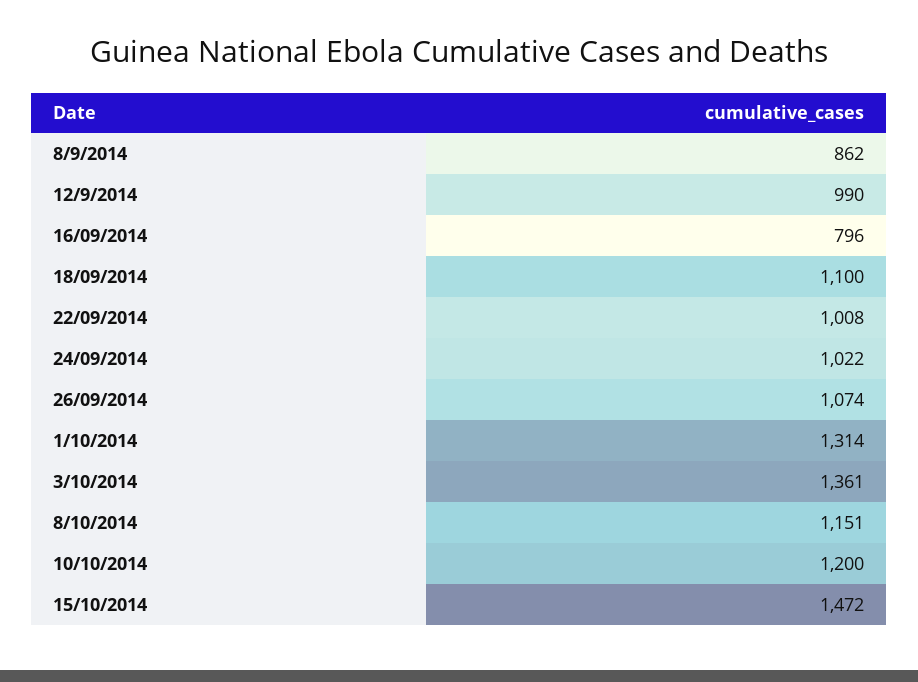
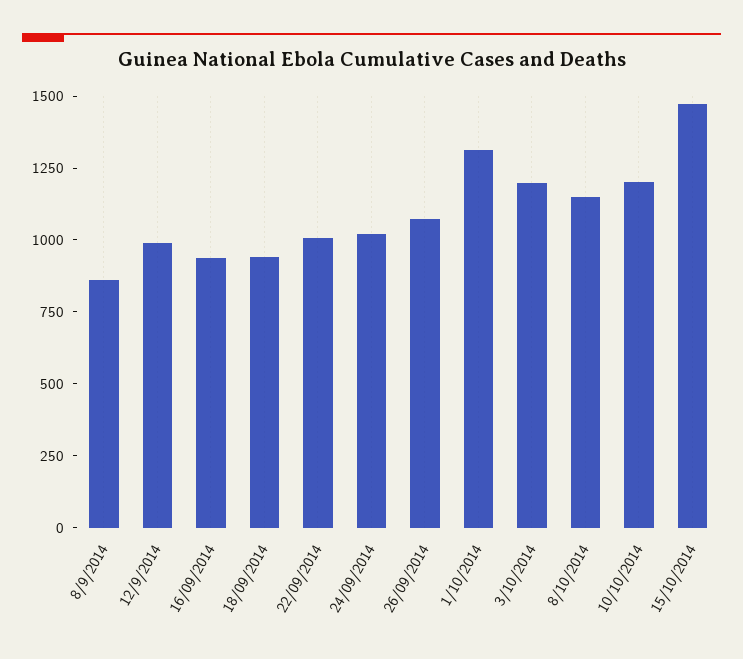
16/09/2014: 796 -> 950
18/09/2014: 1100 -> 950
3/10/2014: 1361 -> 1200

